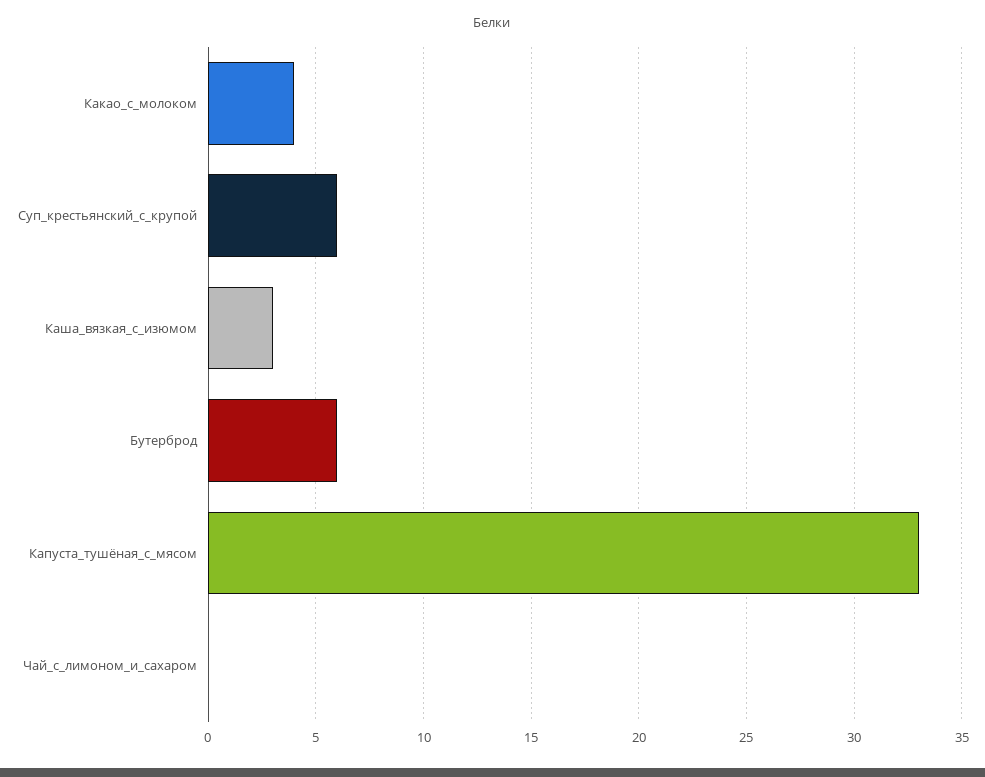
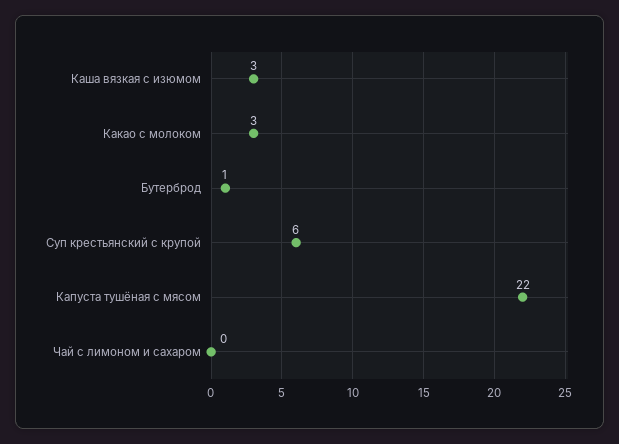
Какао_с_молоком: 4 -> 3
Бутерброд: 6 -> 1
Капуста_тушёная_с_мясом: 33 -> 22

